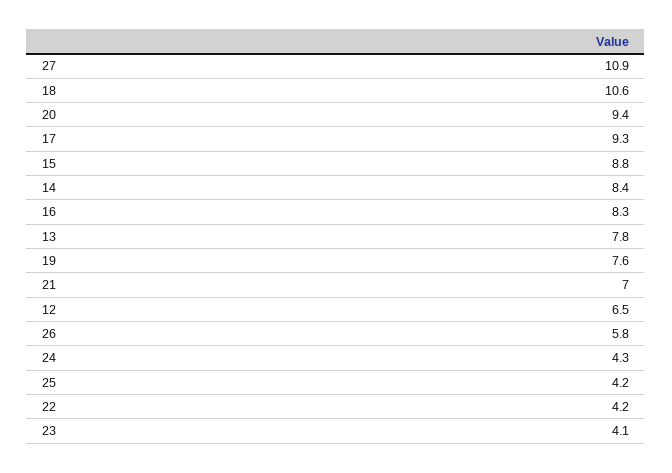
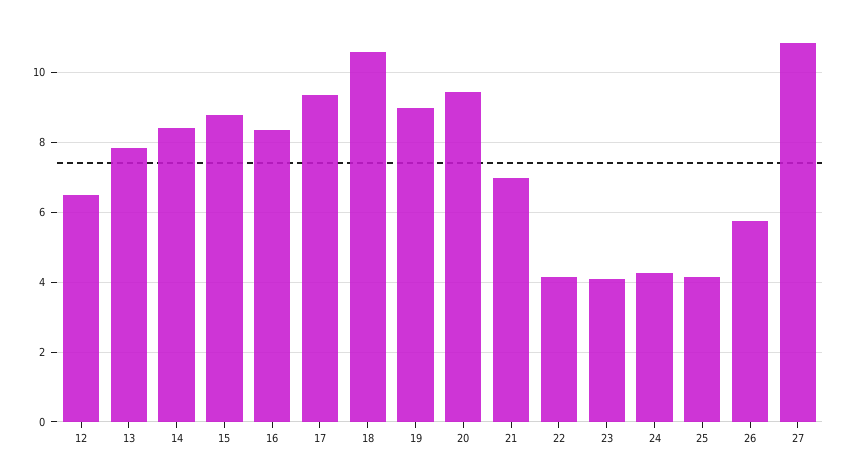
19: 7.6 -> 9

